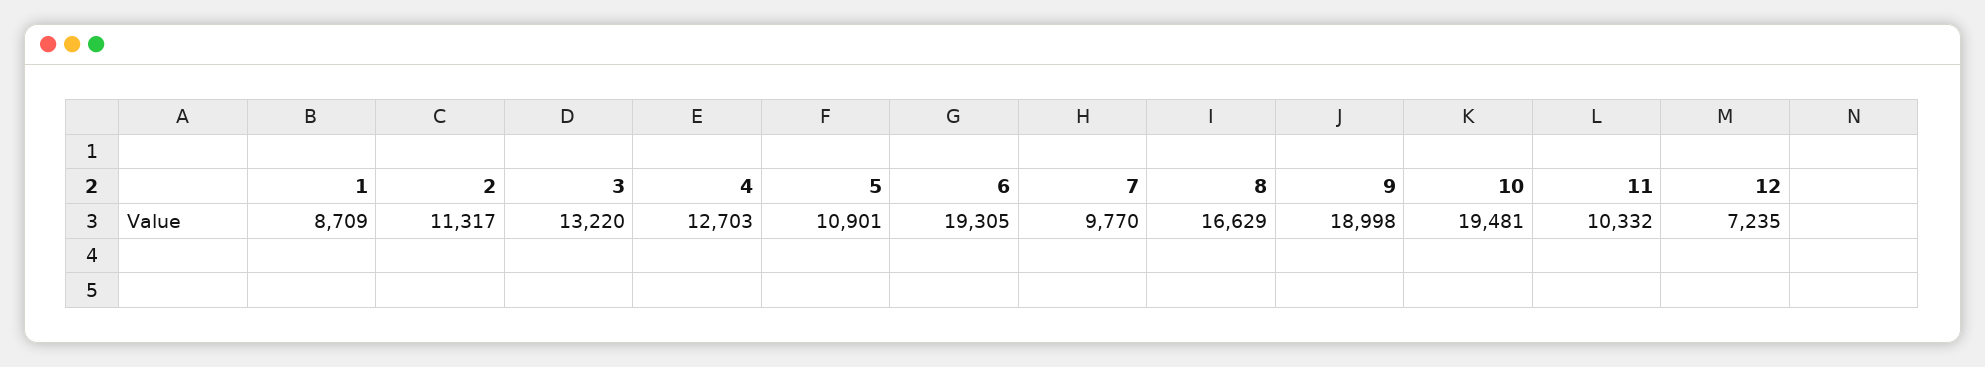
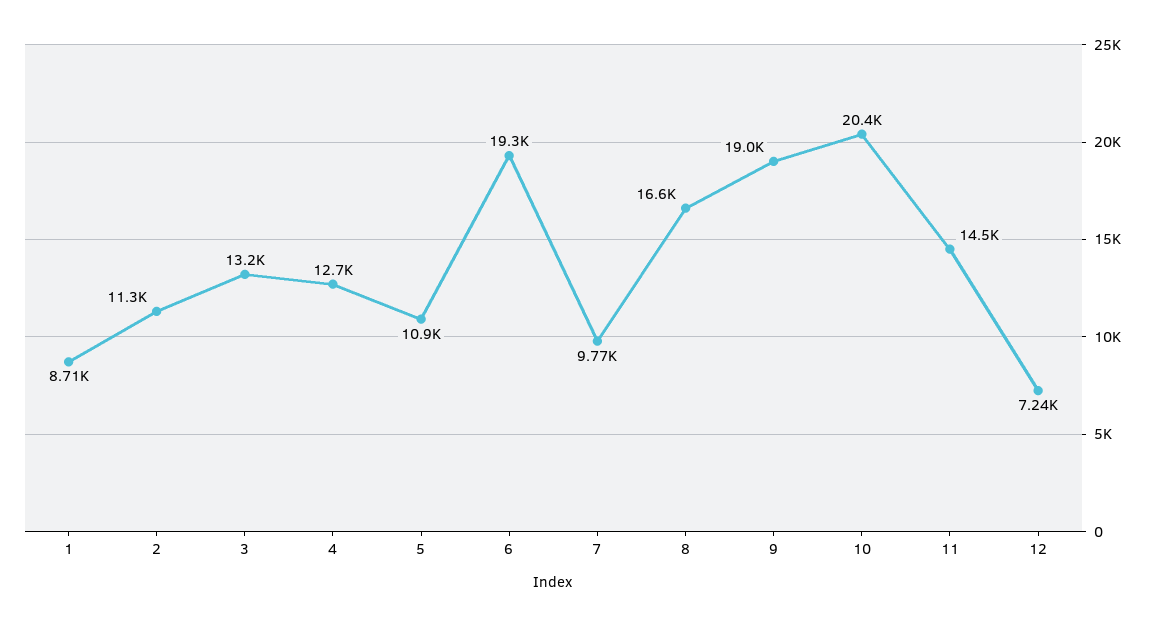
10: 19481 -> 20400
11: 10332 -> 14500

